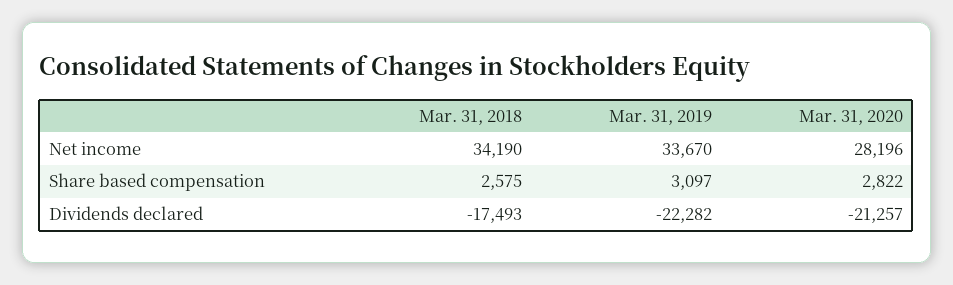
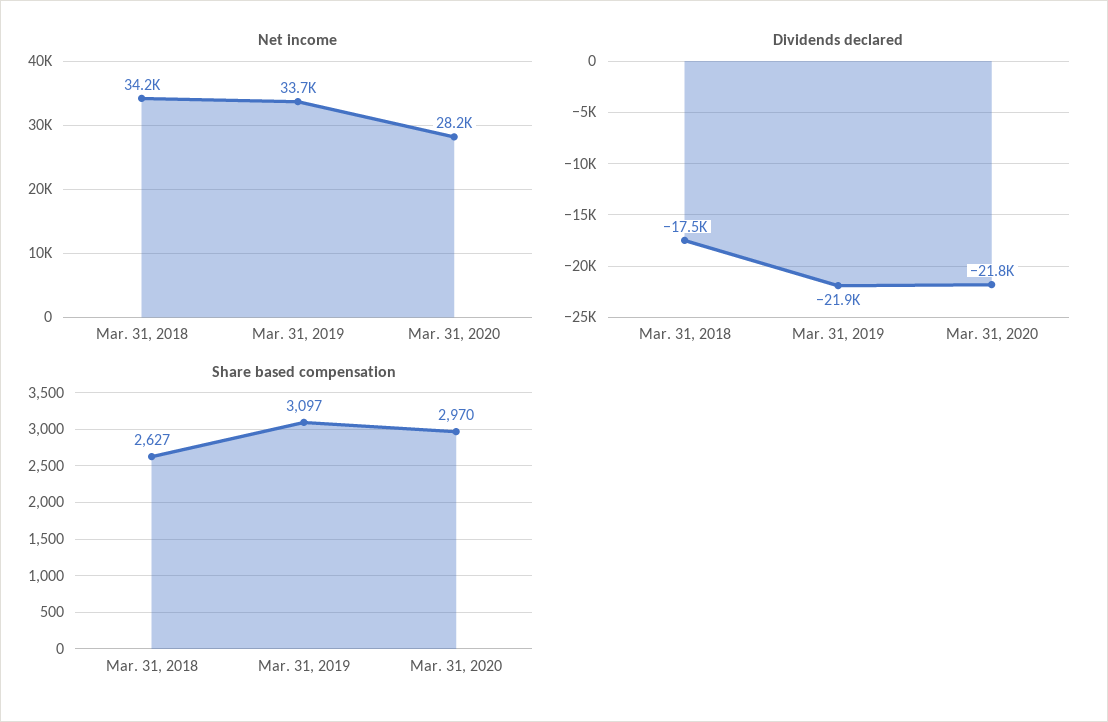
Share based compensation, Mar. 31, 2018: 2575 -> 2627
Share based compensation, Mar. 31, 2020: 2822 -> 2970
Dividends declared, Mar. 31, 2019: -22282 -> -21900
Dividends declared, Mar. 31, 2020: -21257 -> -21800

